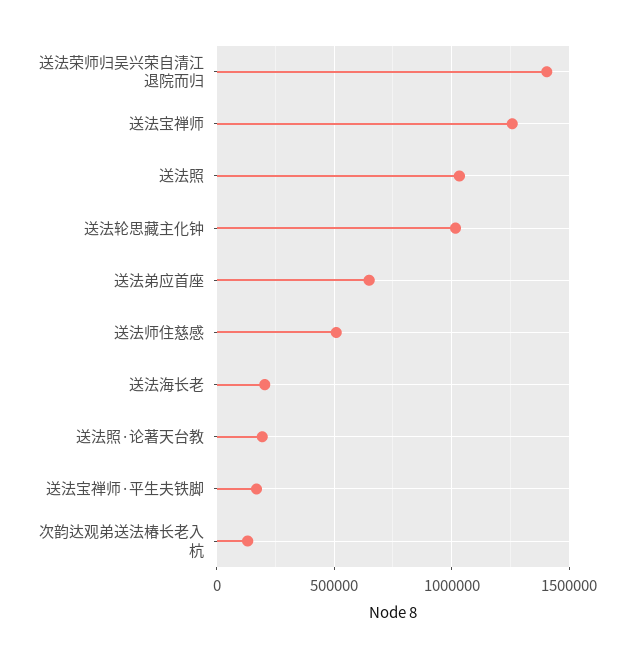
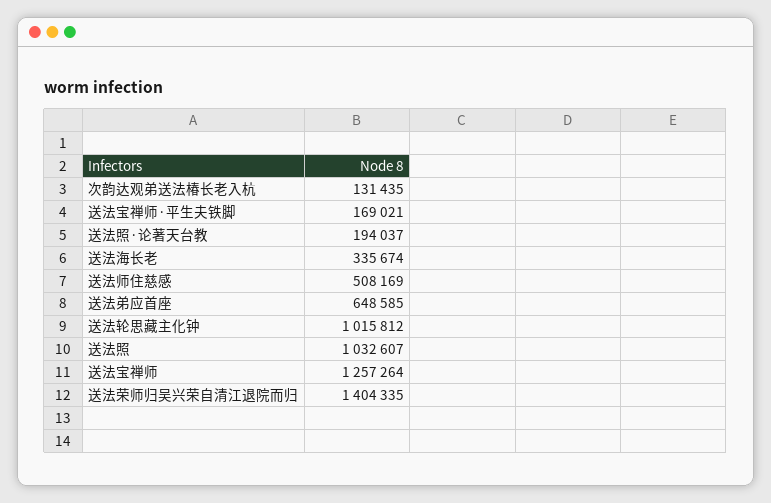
送法海长老: 200000 -> 335674

